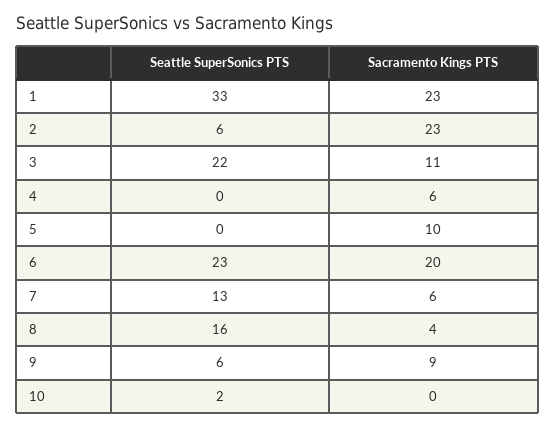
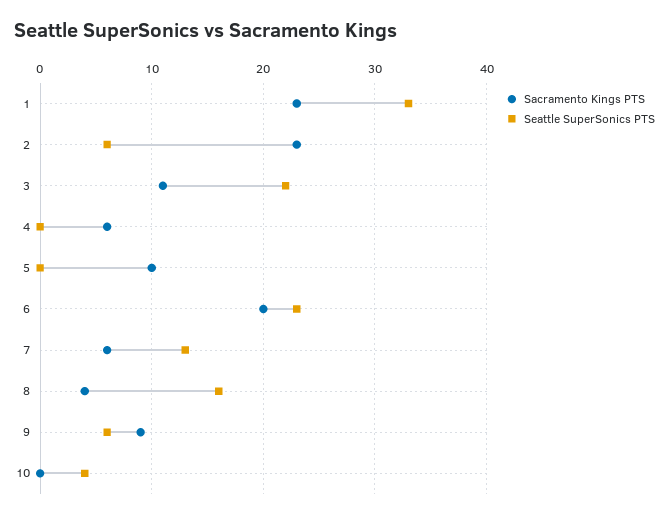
Seattle SuperSonics PTS, 10: 2 -> 4

